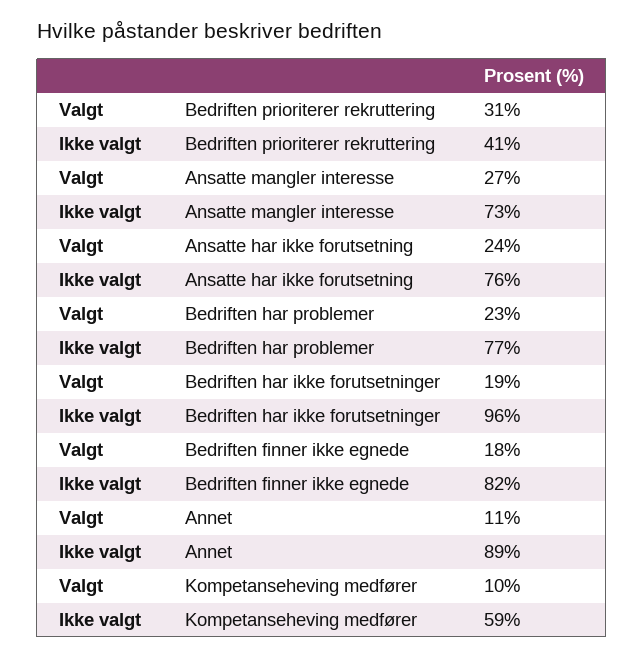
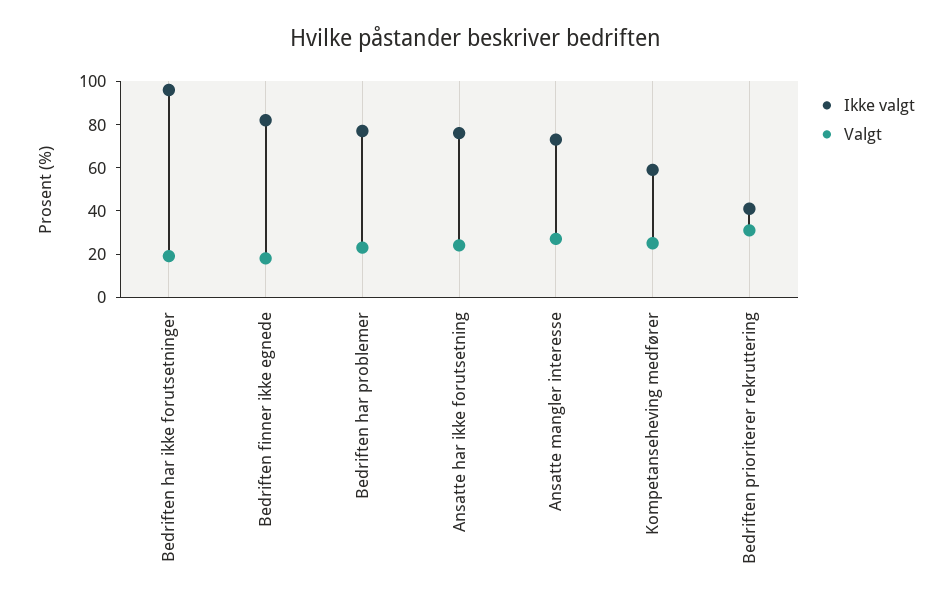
Valgt, Annet: 11 -> none
Ikke valgt, Annet: 89 -> none
Valgt, Kompetanseheving medfører: 10 -> 25

